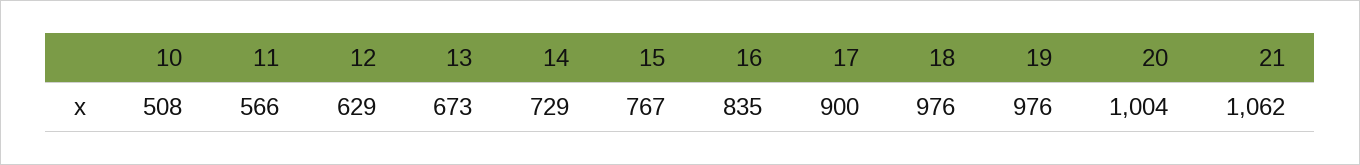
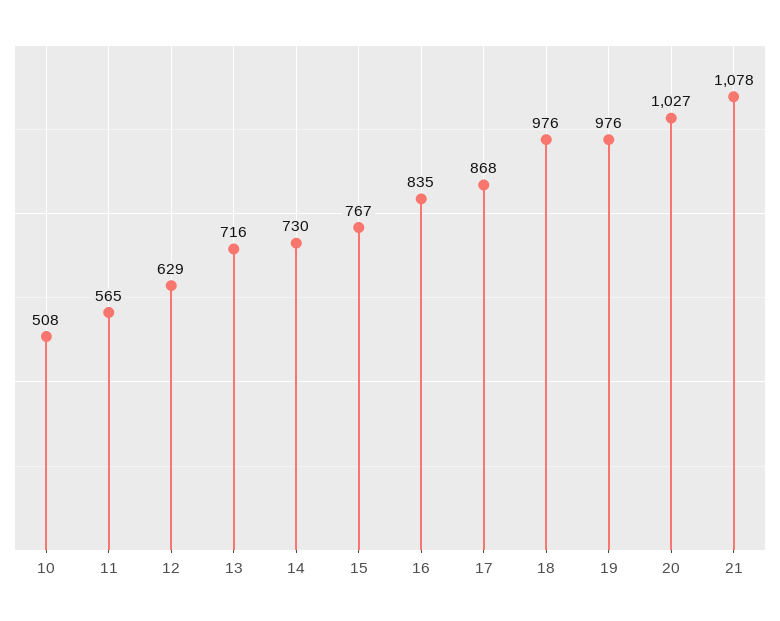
11: 566 -> 565
13: 673 -> 716
14: 729 -> 730
17: 900 -> 868
20: 1004 -> 1027
21: 1062 -> 1078

